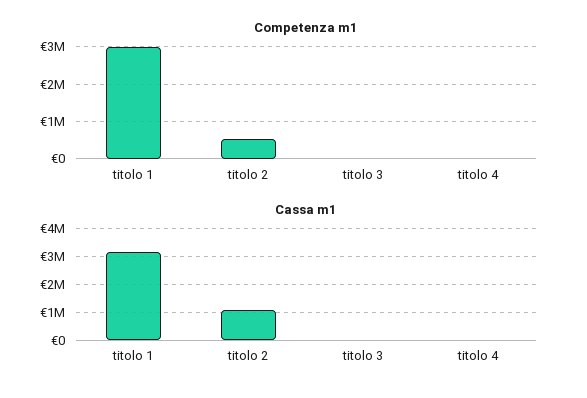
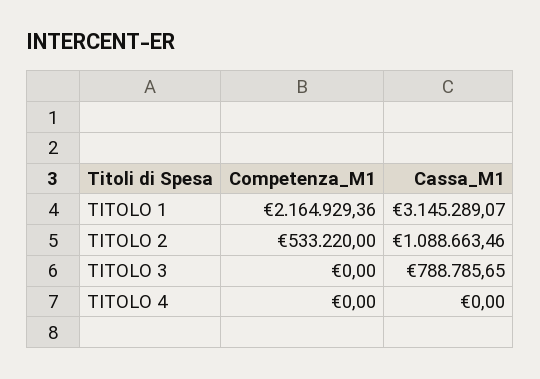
Competenza m1, titolo 1: 3000000 -> 2164929.36
Cassa m1, titolo 3: 0 -> 788785.65

